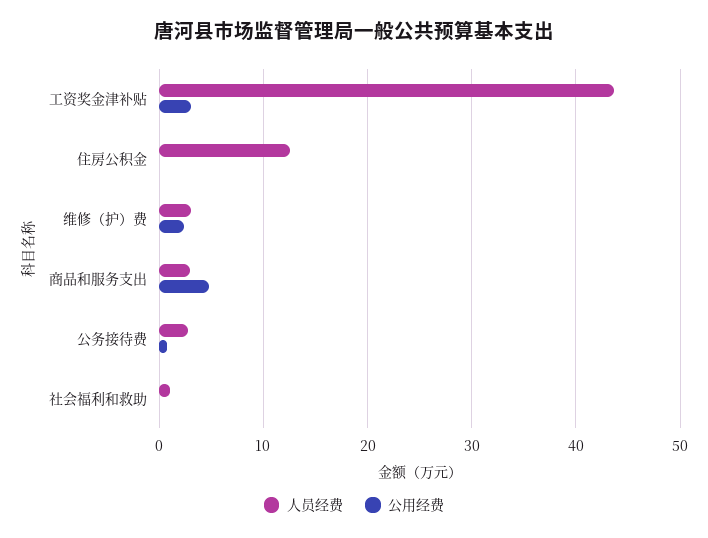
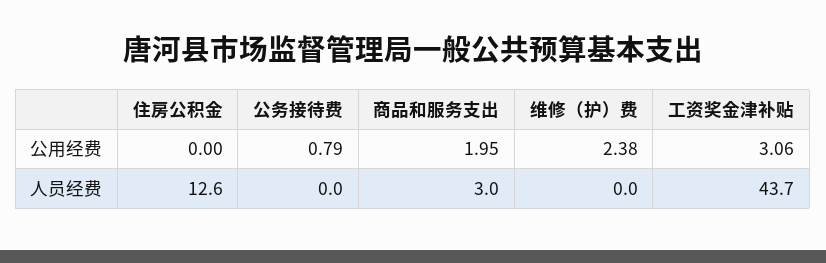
人员经费, 维修（护）费: 3 -> 0
公用经费, 商品和服务支出: 5 -> 1.95
人员经费, 公务接待费: 3 -> 0
人员经费, 社会福利和救助: 1 -> none
公用经费, 社会福利和救助: 0 -> none

